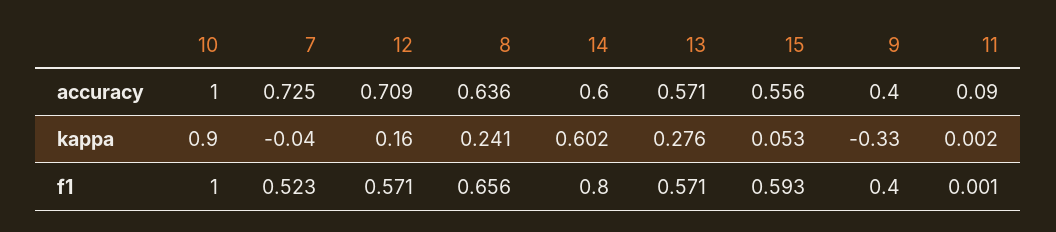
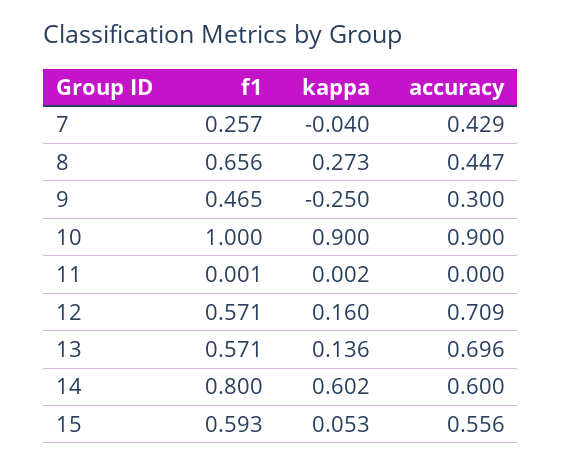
10, accuracy: 1 -> 0.9
7, accuracy: 0.725 -> 0.429
8, accuracy: 0.636 -> 0.447
13, accuracy: 0.571 -> 0.696
9, accuracy: 0.4 -> 0.3
11, accuracy: 0.09 -> 0
8, kappa: 0.241 -> 0.273
13, kappa: 0.276 -> 0.136
9, kappa: -0.33 -> -0.25
7, f1: 0.523 -> 0.257
9, f1: 0.4 -> 0.465

